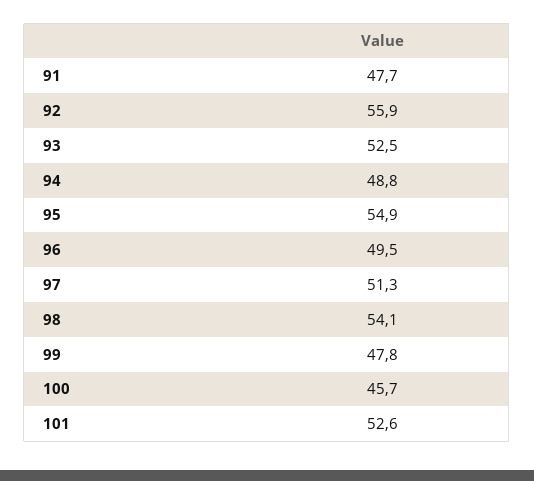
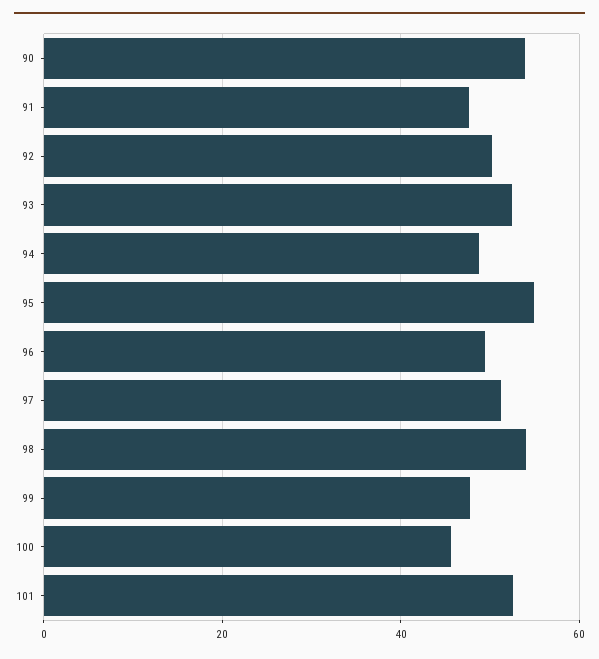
92: 55.9 -> 50
90: none -> 54

